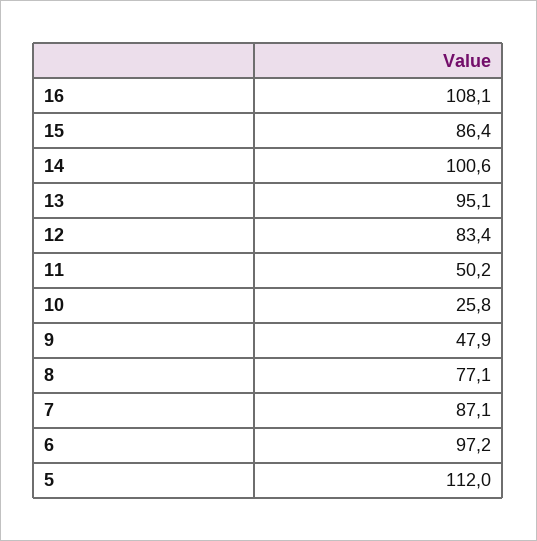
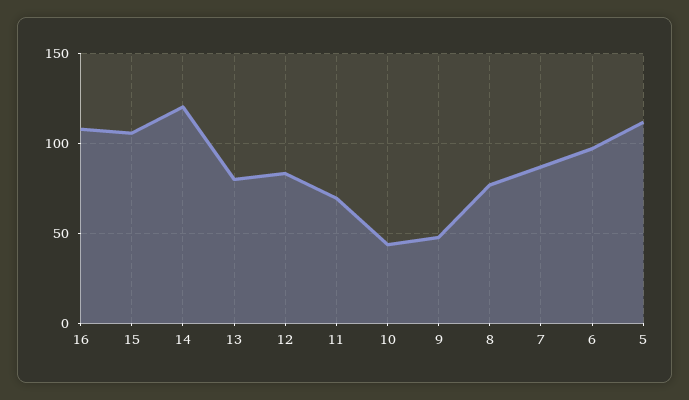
15: 86.4 -> 105
14: 100.6 -> 120
13: 95.1 -> 80
11: 50.2 -> 70
10: 25.8 -> 45

